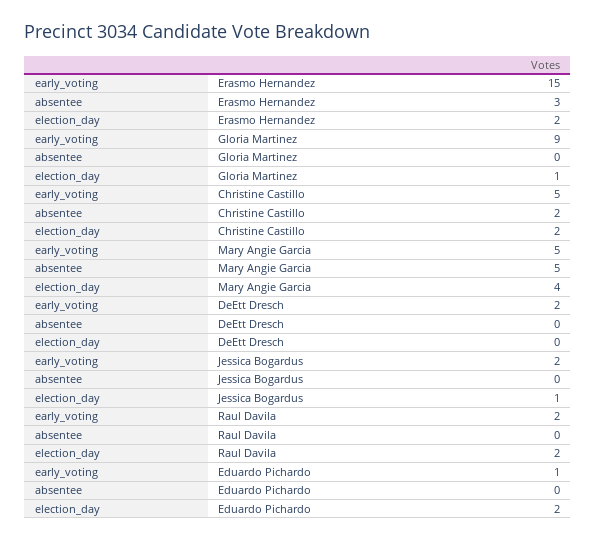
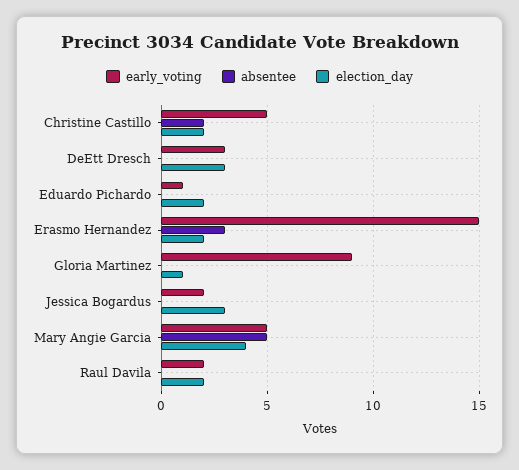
early_voting, DeEtt Dresch: 2 -> 3
election_day, DeEtt Dresch: 0 -> 3
election_day, Jessica Bogardus: 1 -> 3

